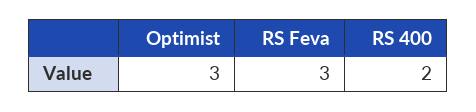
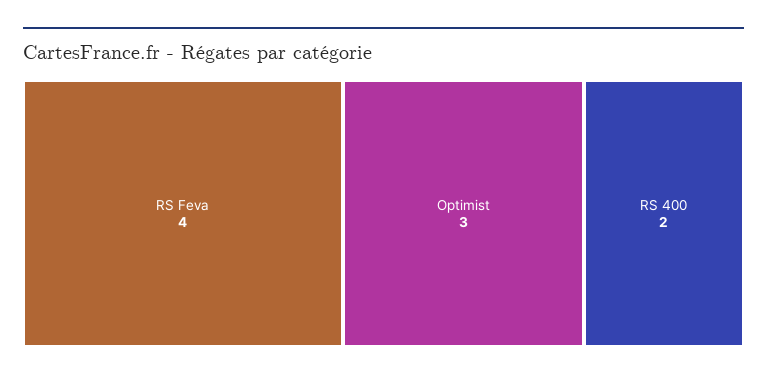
RS Feva: 3 -> 4

